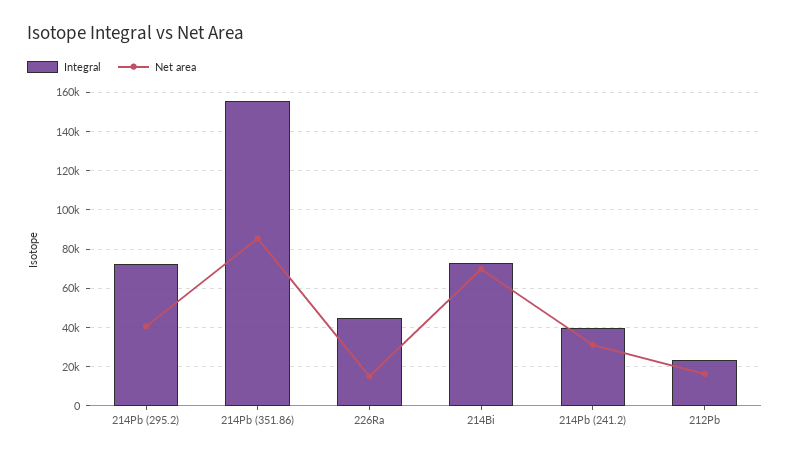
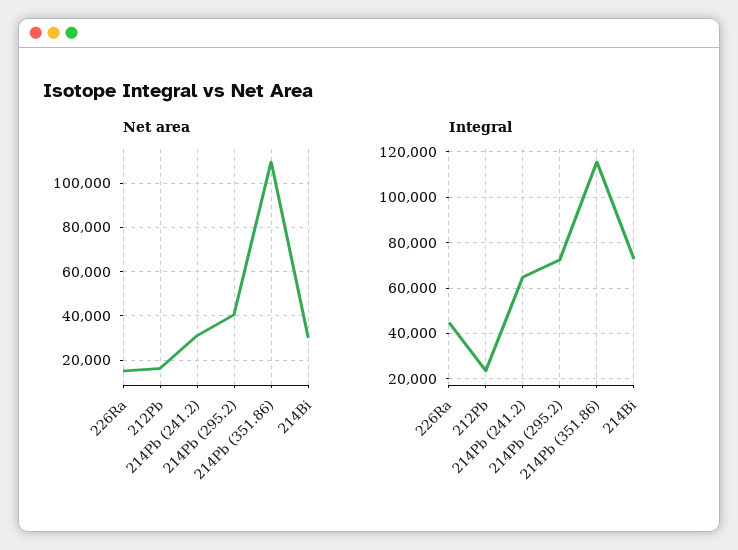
Integral, 214Pb (351.86): 155000 -> 115000
Net area, 214Pb (351.86): 85000 -> 110000
Net area, 214Bi: 70000 -> 30000
Integral, 214Pb (241.2): 40000 -> 65000

